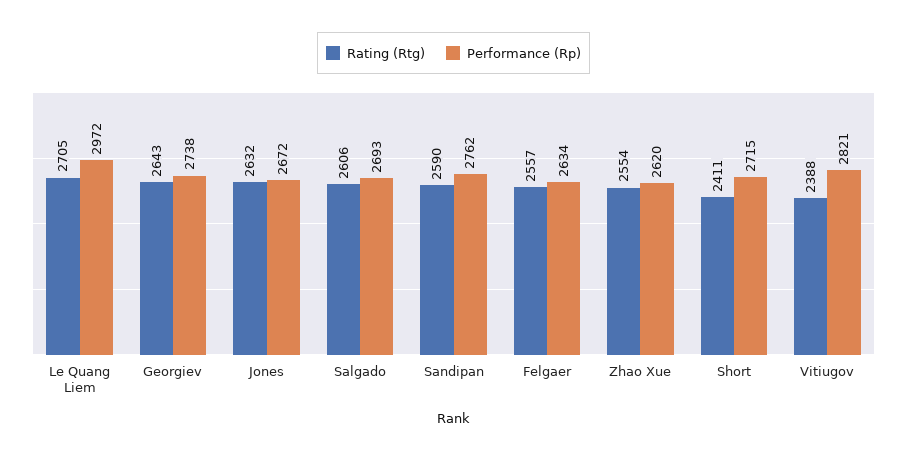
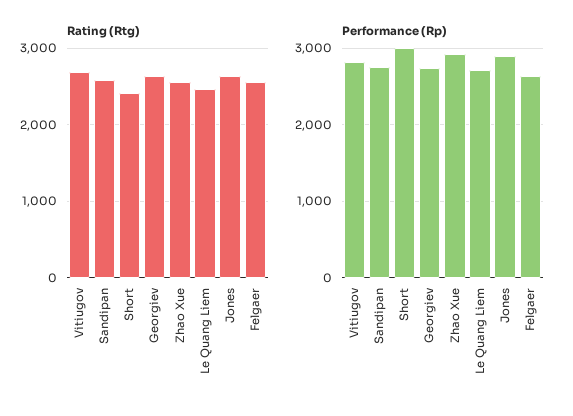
Rating (Rtg), Le Quang Liem: 2705 -> 2500
Performance (Rp), Le Quang Liem: 2972 -> 2700
Performance (Rp), Jones: 2672 -> 2900
Rating (Rtg), Salgado: 2606 -> none
Performance (Rp), Salgado: 2693 -> none
Performance (Rp), Zhao Xue: 2620 -> 2900
Performance (Rp), Short: 2715 -> 3000
Rating (Rtg), Vitiugov: 2388 -> 2700

